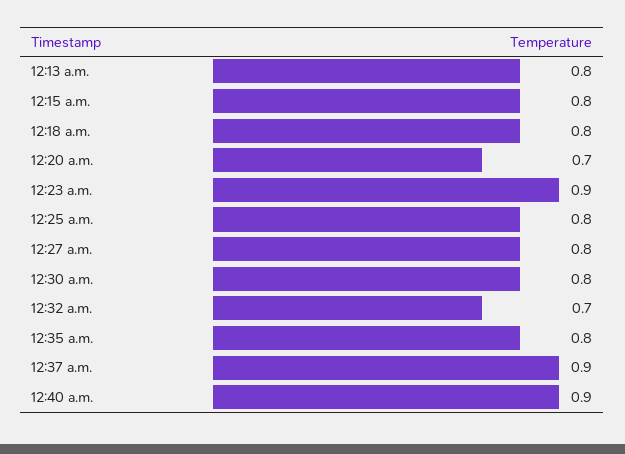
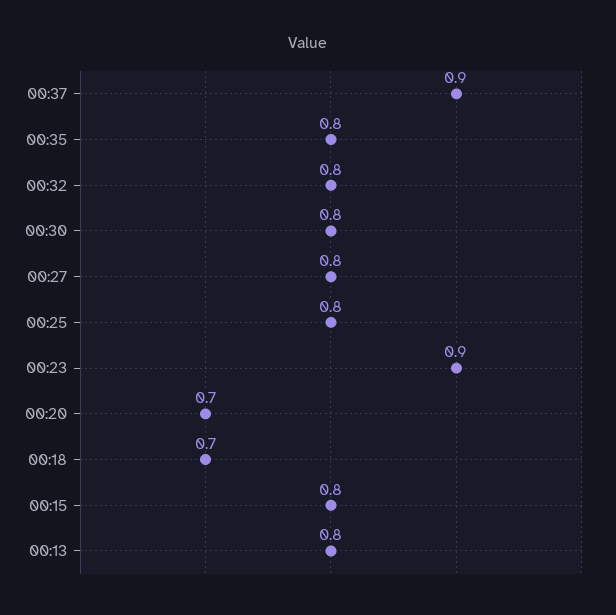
12:18 a.m.: 0.8 -> 0.7
12:32 a.m.: 0.7 -> 0.8
12:40 a.m.: 0.9 -> none

